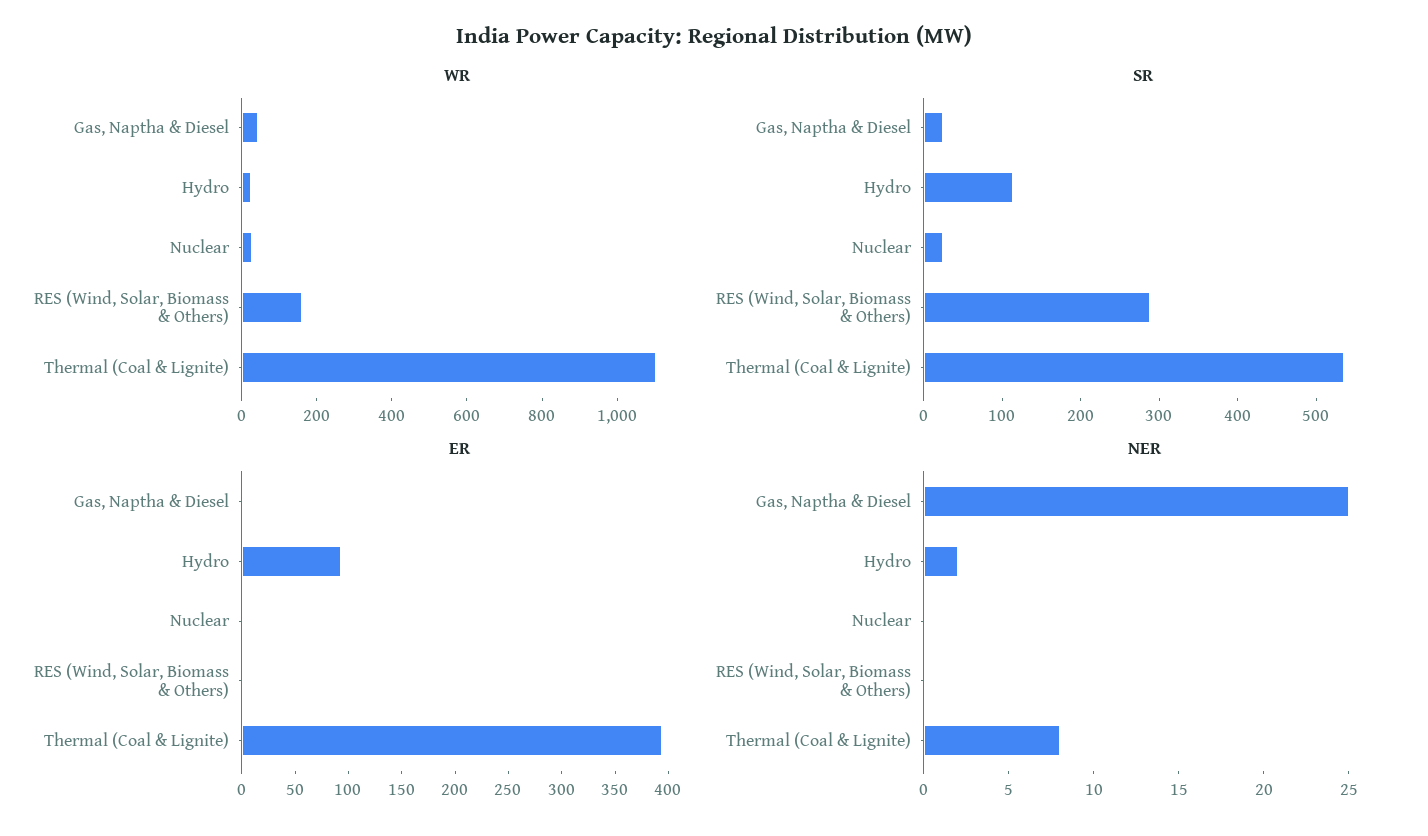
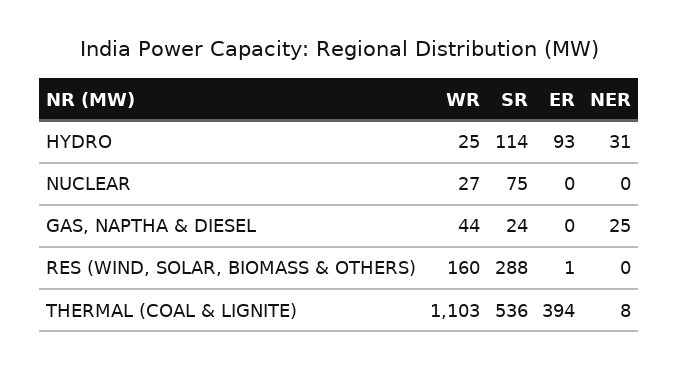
SR, Nuclear: 20 -> 75
NER, Hydro: 2 -> 31

